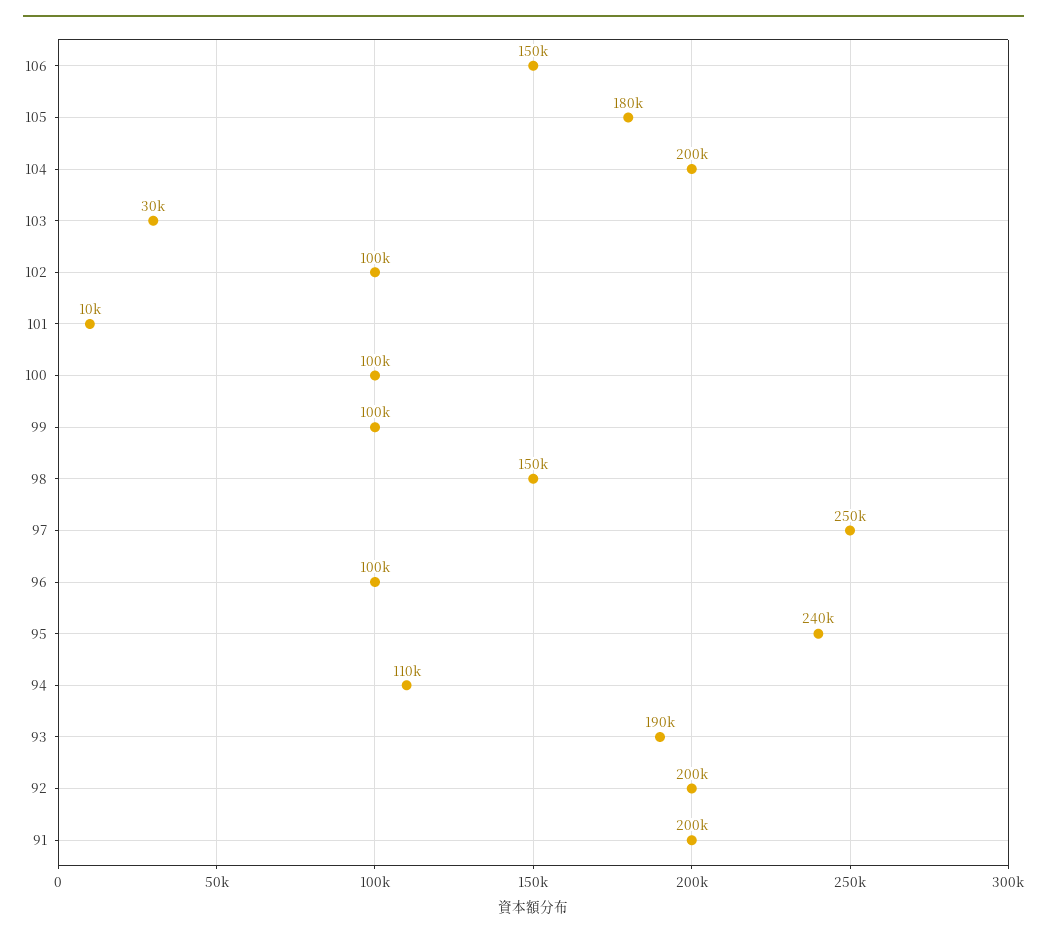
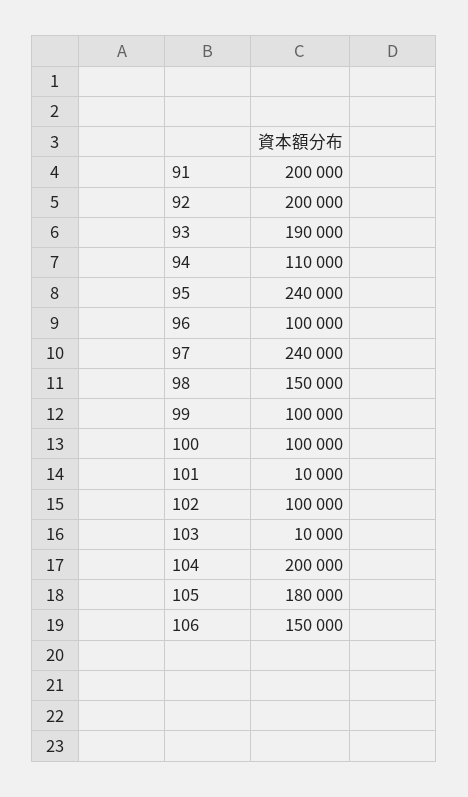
103: 30000 -> 10000
97: 250000 -> 240000

